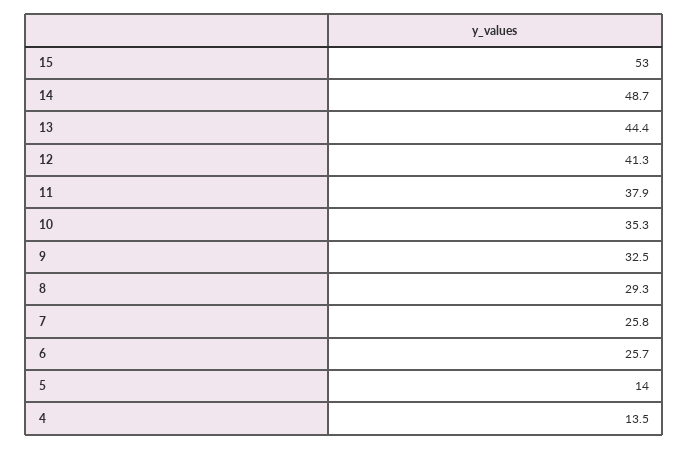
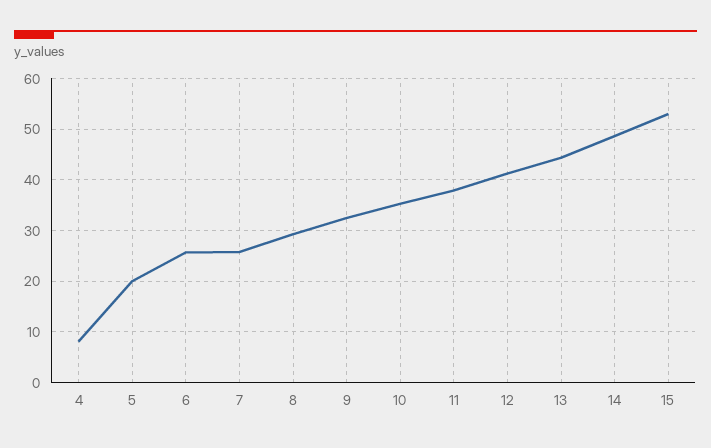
5: 14 -> 20
4: 13.5 -> 8

